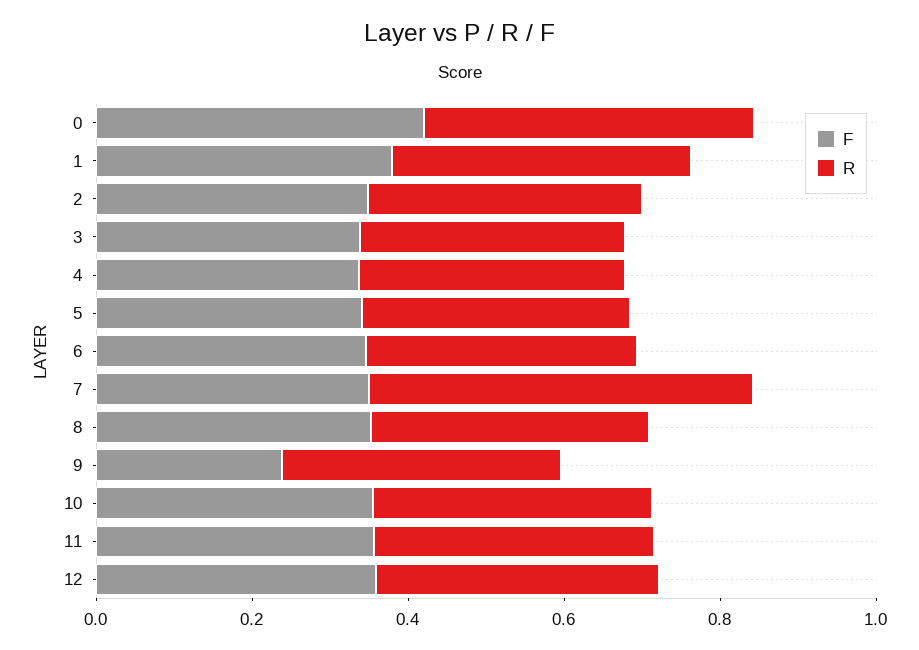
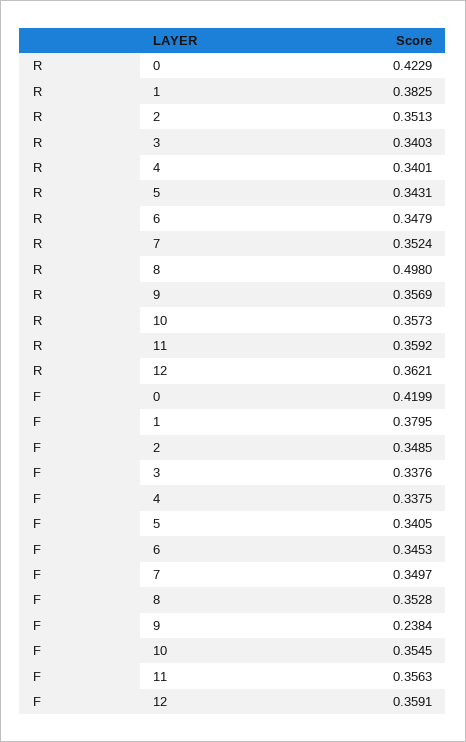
R, 7: 0.5 -> 0.3524
R, 8: 0.35 -> 0.498

